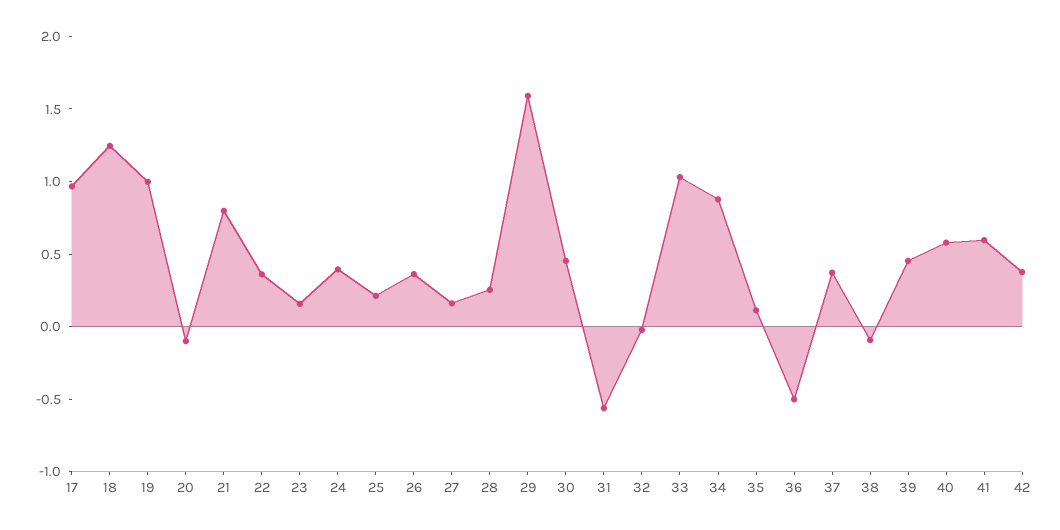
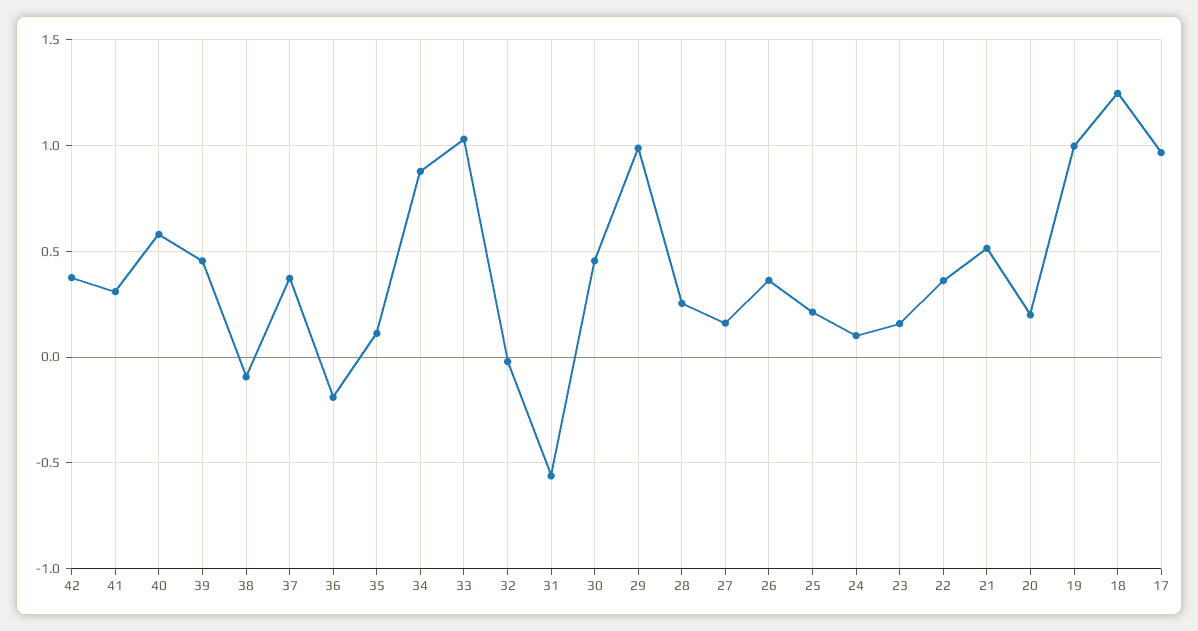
20: -0.1 -> 0.2
21: 0.8 -> 0.5
24: 0.4 -> 0.1
29: 1.6 -> 1
36: -0.5 -> -0.2
41: 0.6 -> 0.3

